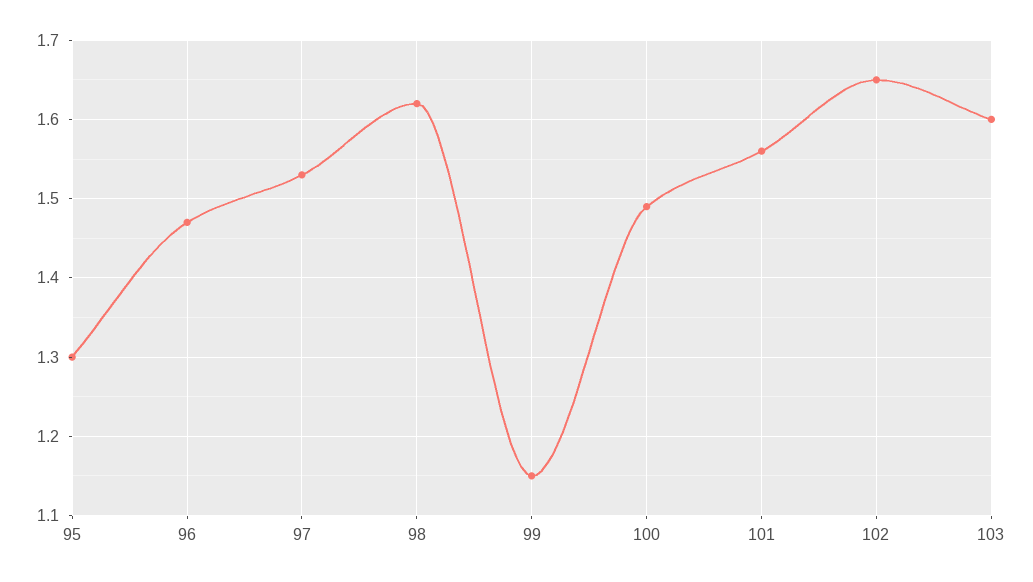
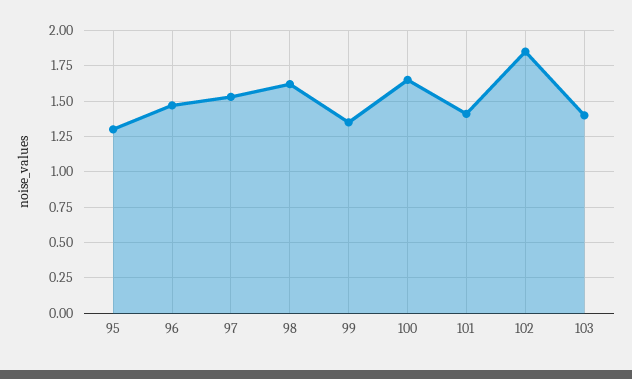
99: 1.15 -> 1.35
100: 1.49 -> 1.65
101: 1.56 -> 1.4
102: 1.65 -> 1.85
103: 1.6 -> 1.4

